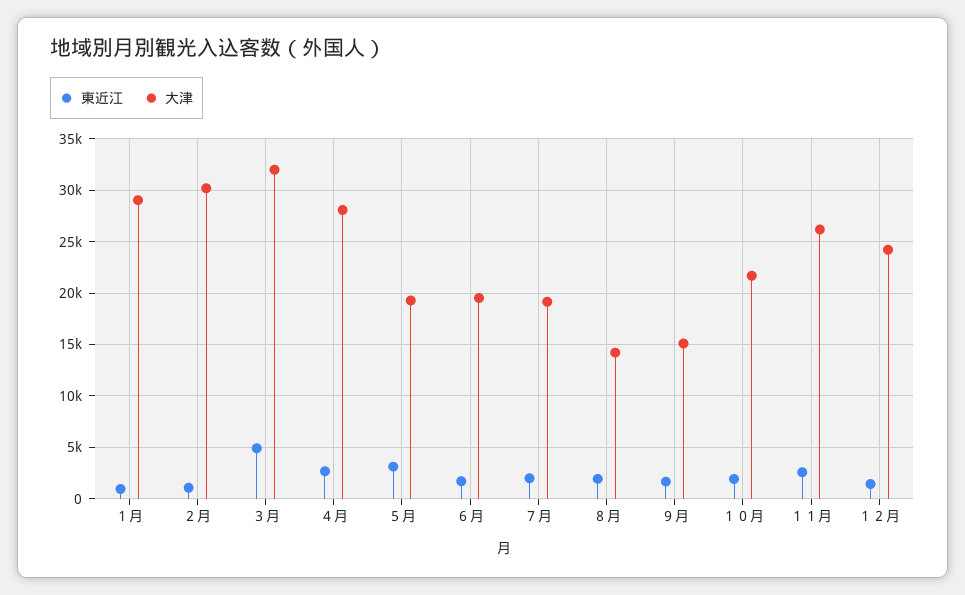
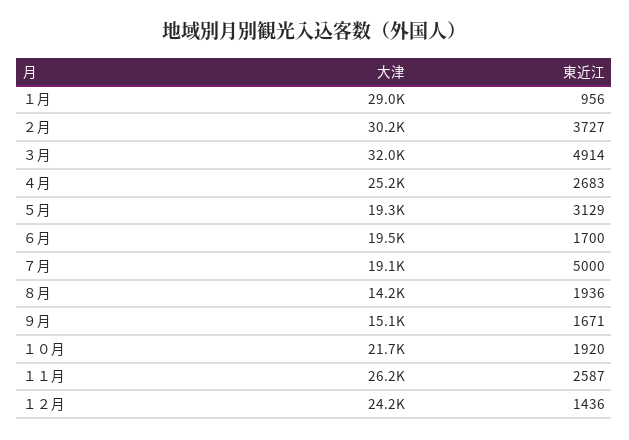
東近江, ２月: 1000 -> 3727
大津, ４月: 28000 -> 25200
東近江, ７月: 2000 -> 5000

